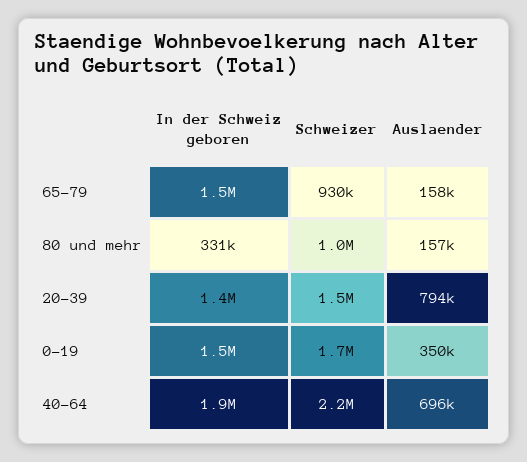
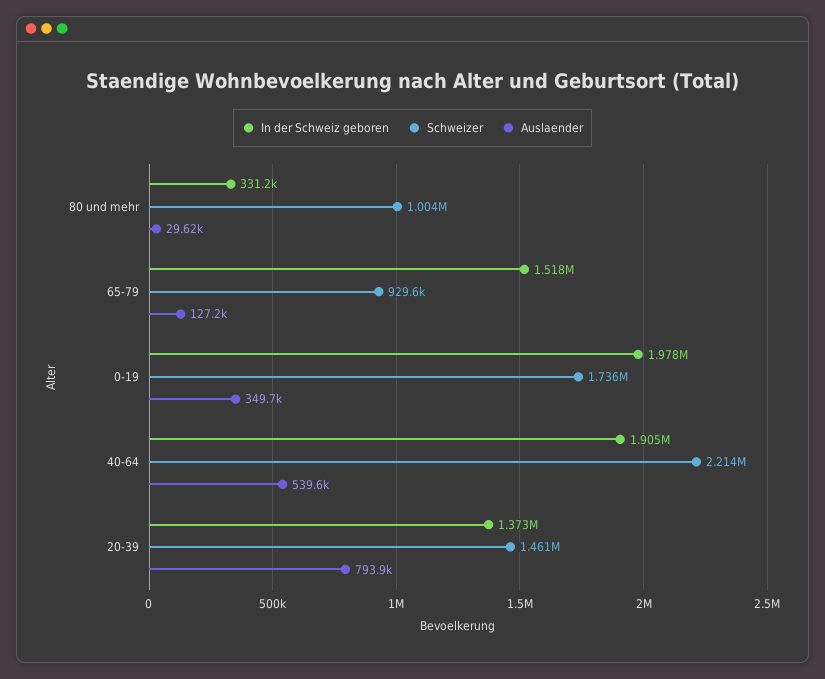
Auslaender, 65-79: 158000 -> 127200
Auslaender, 80 und mehr: 157000 -> 29620
In der Schweiz geboren, 0-19: 1500000 -> 1978000
Auslaender, 40-64: 696000 -> 539600

